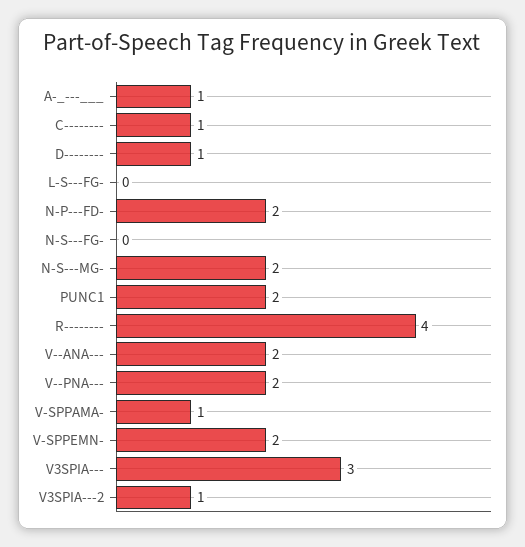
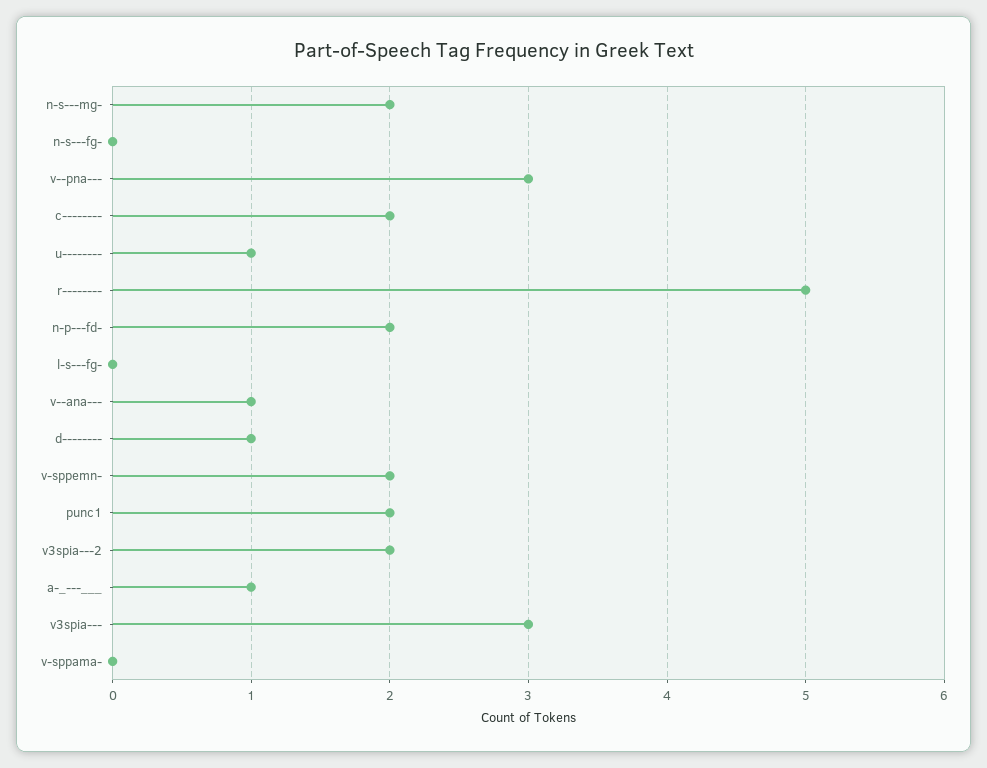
C--------: 1 -> 2
R--------: 4 -> 5
V--ANA---: 2 -> 1
V--PNA---: 2 -> 3
V-SPPAMA-: 1 -> 0
V3SPIA---2: 1 -> 2
u--------: none -> 1

